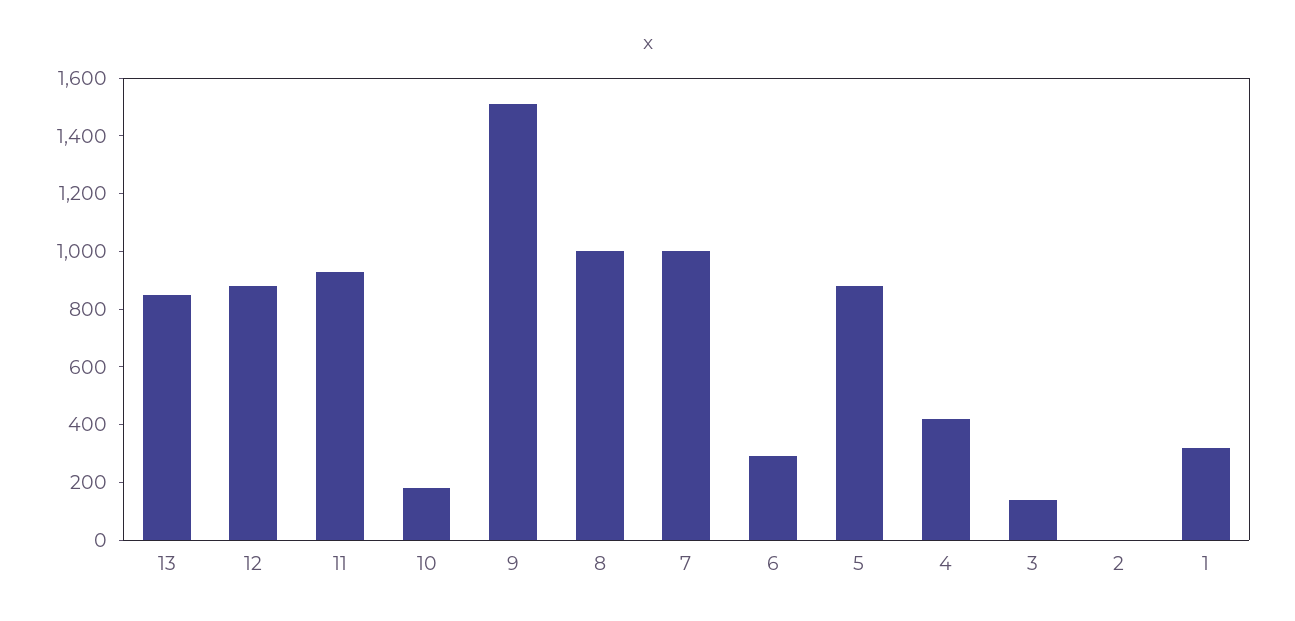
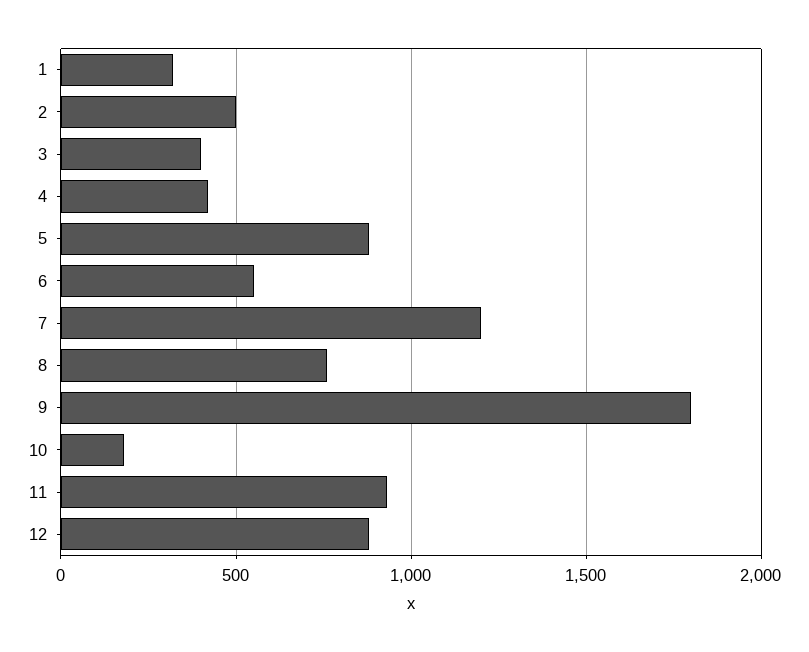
13: 850 -> none
9: 1500 -> 1800
8: 1000 -> 750
7: 1000 -> 1200
6: 300 -> 550
3: 150 -> 400
2: 0 -> 500

